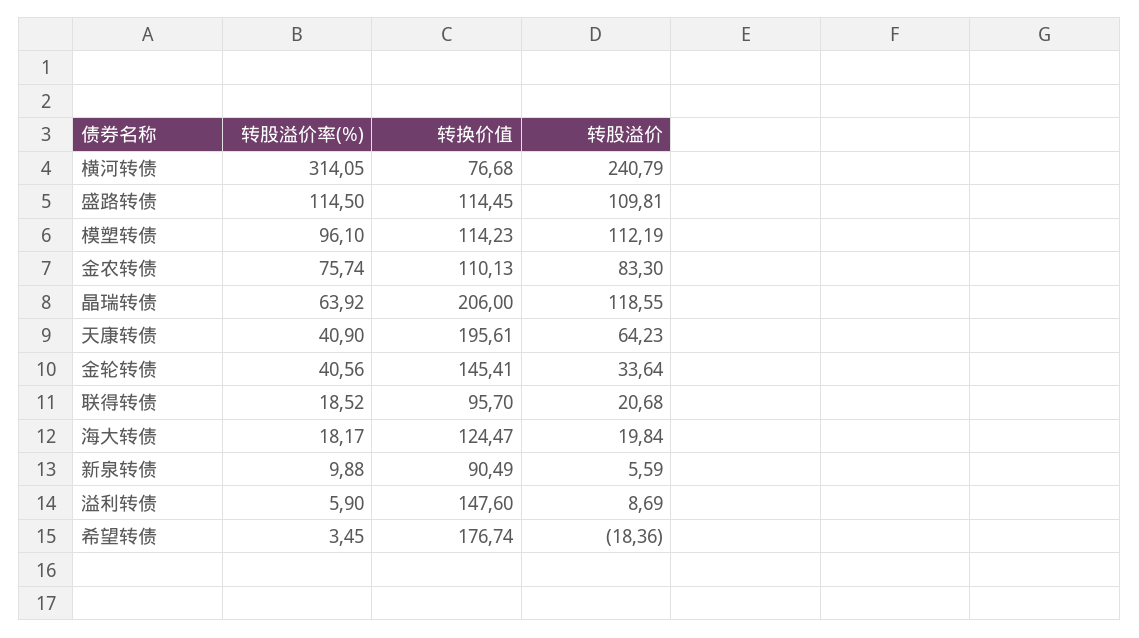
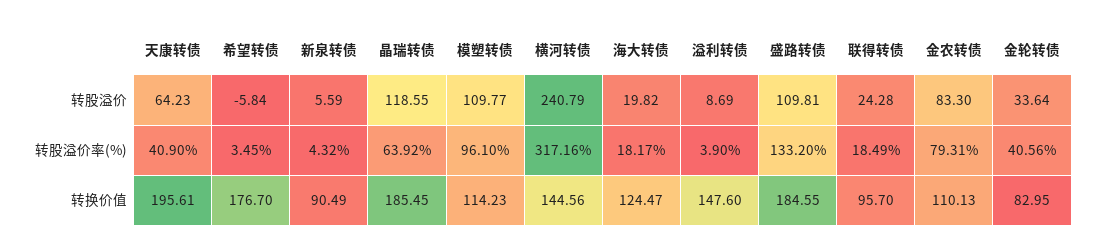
转股溢价率(%), 横河转债: 314.05 -> 317.16
转换价值, 横河转债: 76.68 -> 144.56
转股溢价率(%), 盛路转债: 114.5 -> 133.2
转换价值, 盛路转债: 114.45 -> 184.55
转股溢价, 模塑转债: 112.19 -> 109.77
转股溢价率(%), 金农转债: 75.74 -> 79.31
转换价值, 晶瑞转债: 206 -> 185.45
转换价值, 金轮转债: 145.41 -> 82.95
转股溢价率(%), 联得转债: 18.52 -> 18.49
转股溢价, 联得转债: 20.68 -> 24.28
转股溢价, 海大转债: 19.84 -> 19.82
转股溢价率(%), 新泉转债: 9.88 -> 4.32
转股溢价率(%), 溢利转债: 5.9 -> 3.9
转换价值, 希望转债: 176.74 -> 176.7
转股溢价, 希望转债: -18.36 -> -5.84

